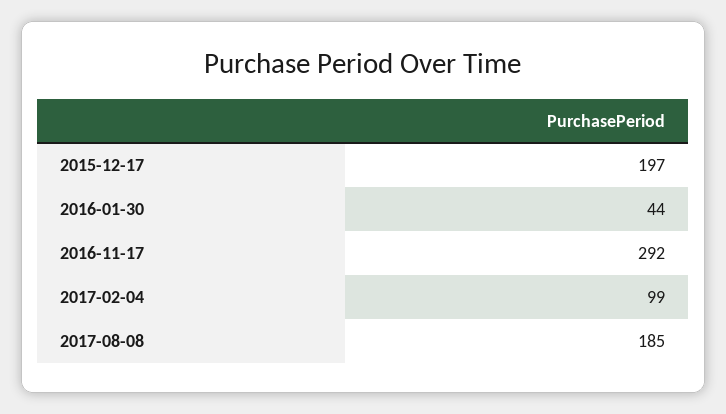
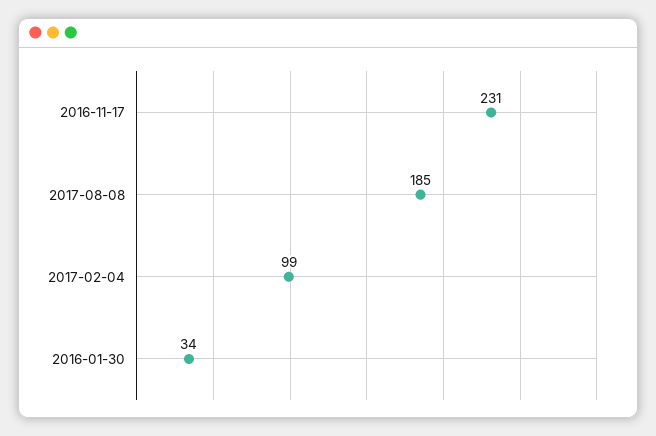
2015-12-17: 197 -> none
2016-01-30: 44 -> 34
2016-11-17: 292 -> 231

